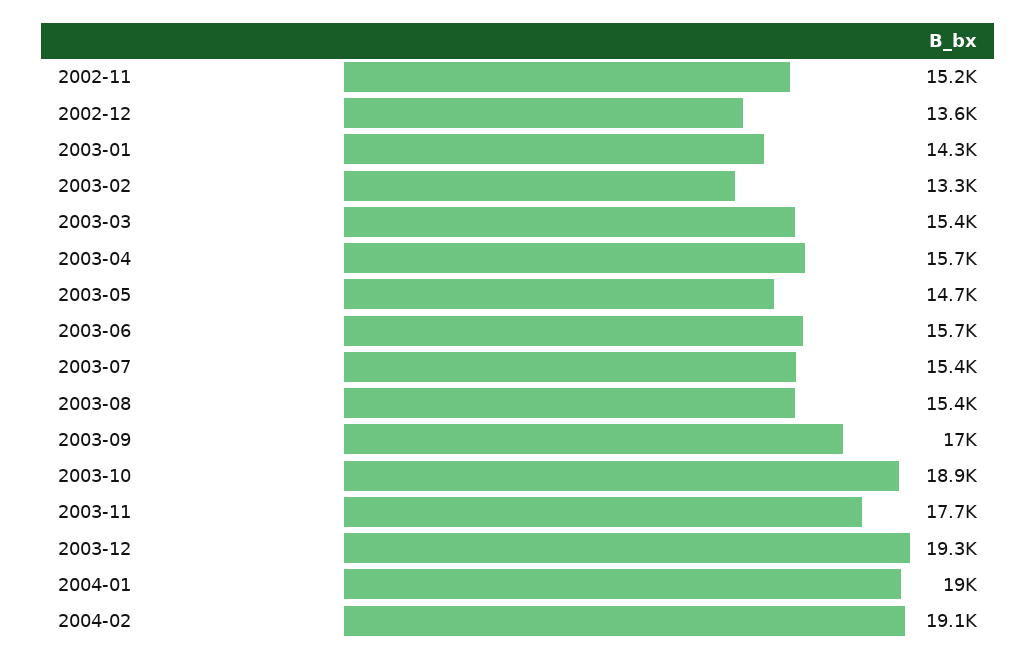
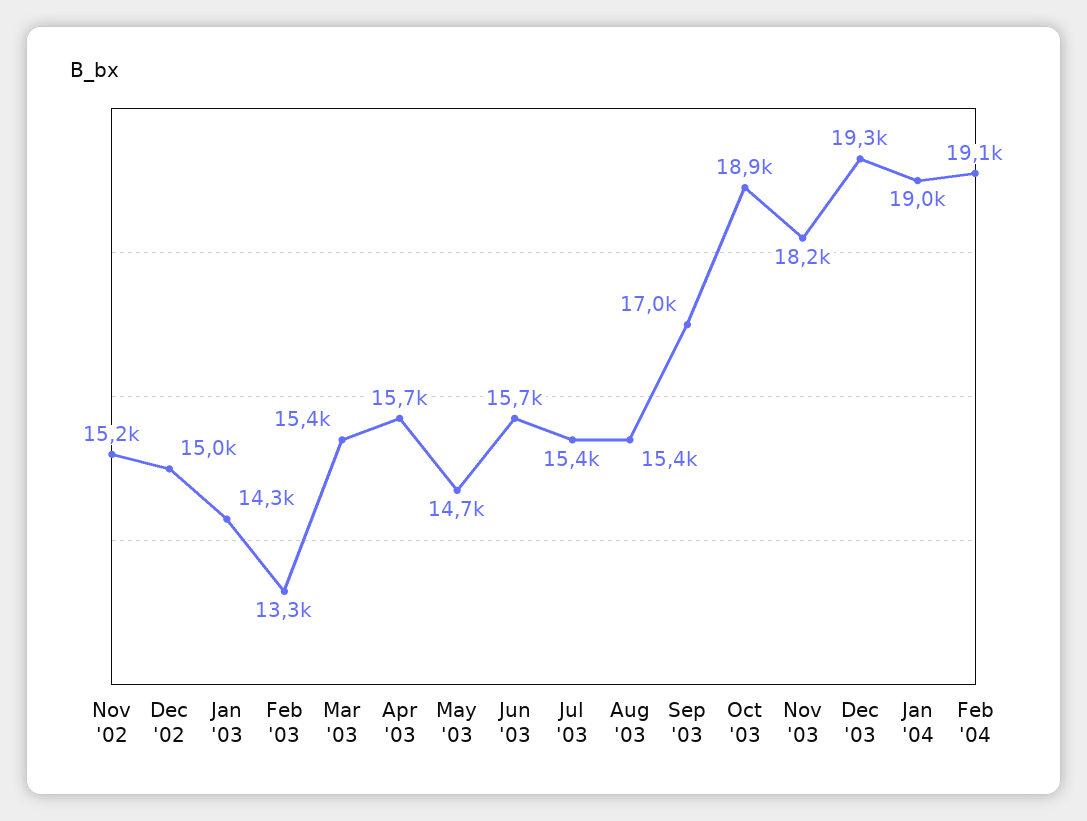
2002-12: 13600 -> 15000
2003-11: 17700 -> 18200

